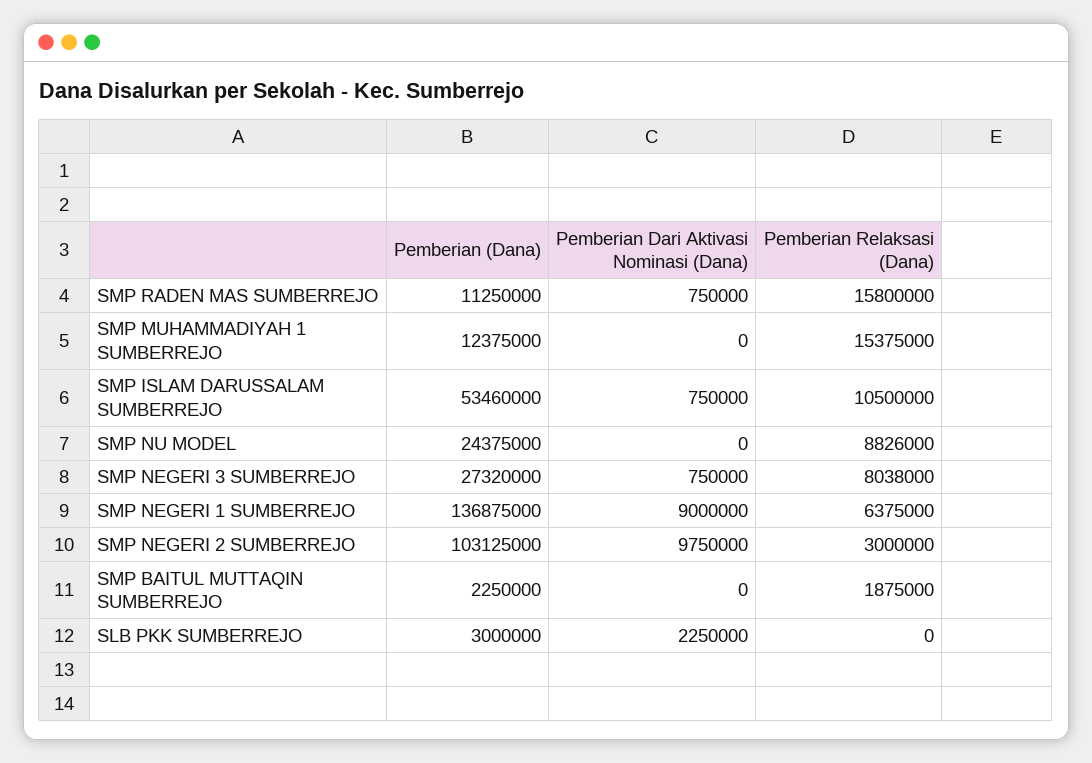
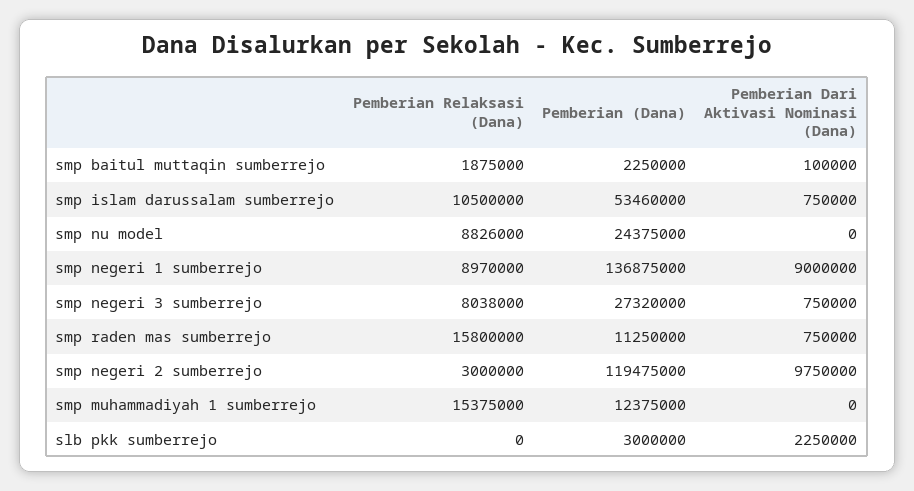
Pemberian Relaksasi (Dana), SMP NEGERI 1 SUMBERREJO: 6375000 -> 8970000
Pemberian (Dana), SMP NEGERI 2 SUMBERREJO: 103125000 -> 119475000
Pemberian Dari Aktivasi Nominasi (Dana), SMP BAITUL MUTTAQIN SUMBERREJO: 0 -> 100000

